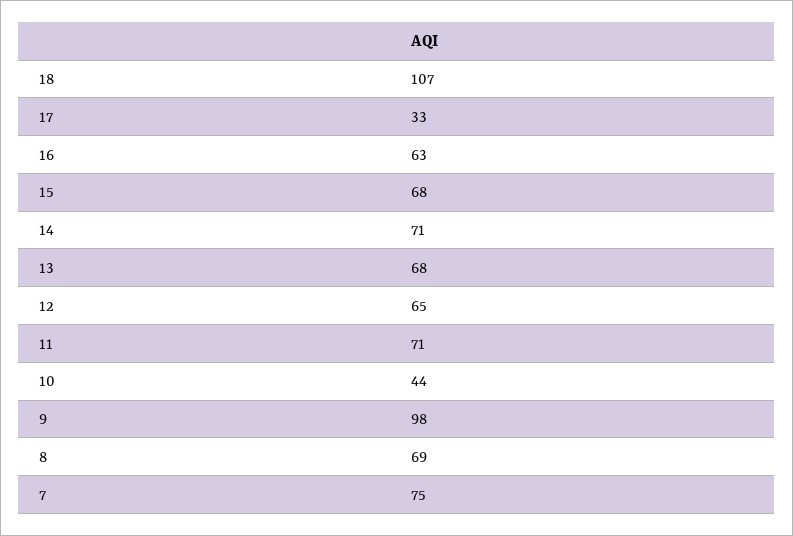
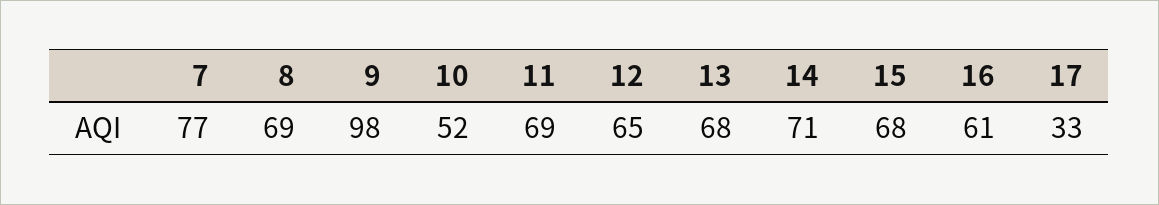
18: 107 -> none
16: 63 -> 61
11: 71 -> 69
10: 44 -> 52
7: 75 -> 77

